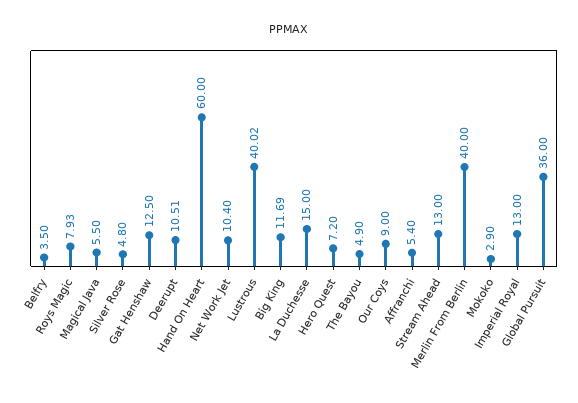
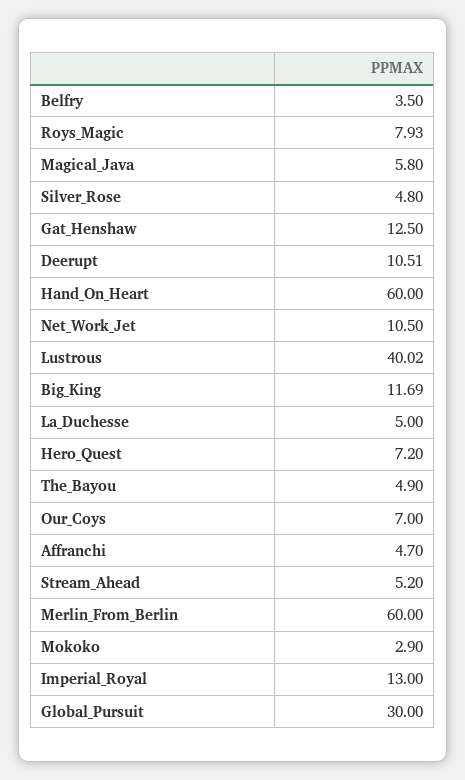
Magical Java: 5.5 -> 5.8
Net Work Jet: 10.4 -> 10.5
La Duchesse: 15 -> 5
Our Coys: 9 -> 7
Affranchi: 5.4 -> 4.7
Stream Ahead: 13 -> 5.2
Merlin From Berlin: 40 -> 60
Global Pursuit: 36 -> 30

